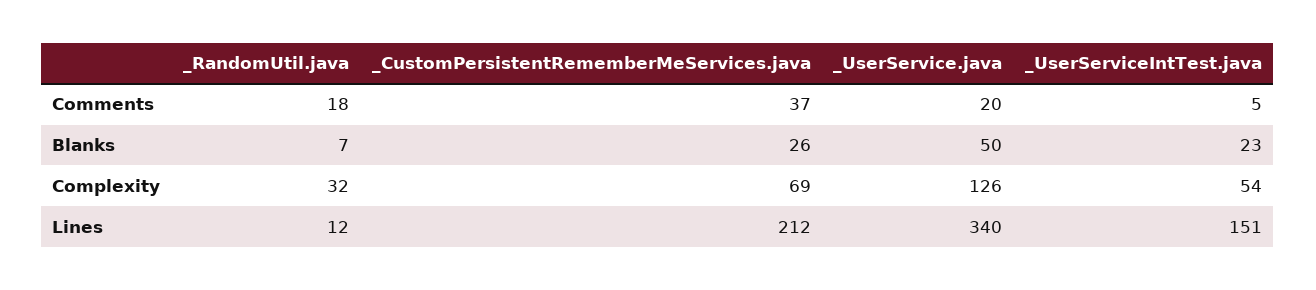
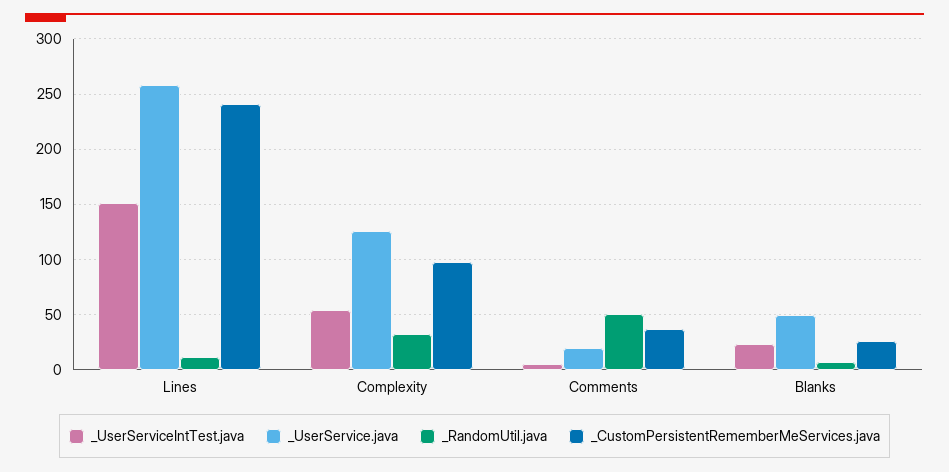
_RandomUtil.java, Comments: 18 -> 50
_CustomPersistentRememberMeServices.java, Complexity: 69 -> 100
_CustomPersistentRememberMeServices.java, Lines: 212 -> 240
_UserService.java, Lines: 340 -> 260

